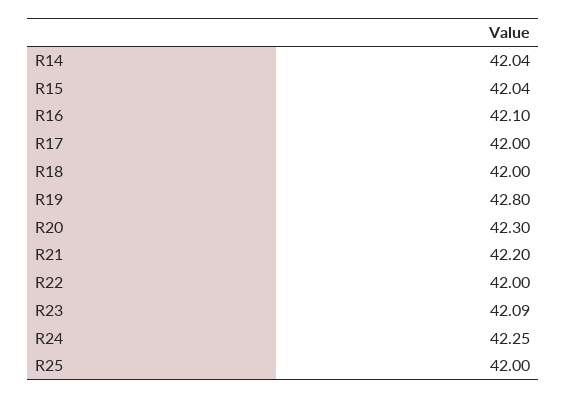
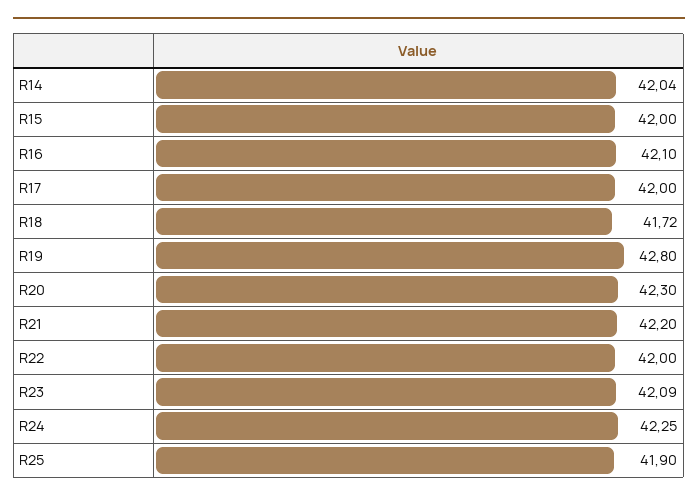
R15: 42.04 -> 42
R18: 42 -> 41.72
R25: 42 -> 41.9

